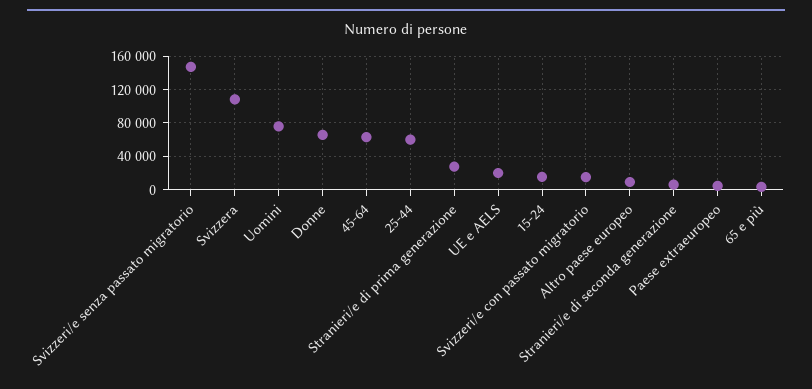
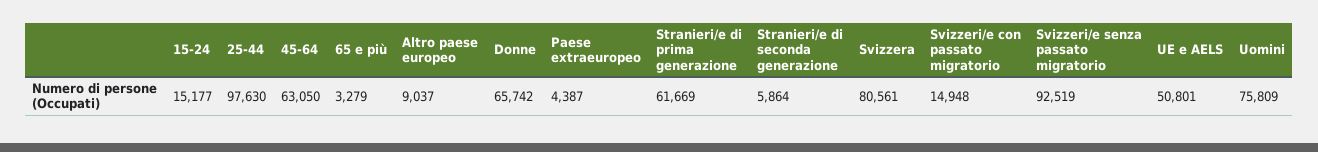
Svizzeri/e senza passato migratorio: 150000 -> 92519
Svizzera: 110000 -> 80561
25-44: 60000 -> 97630
Stranieri/e di prima generazione: 30000 -> 61669
UE e AELS: 20000 -> 50801

